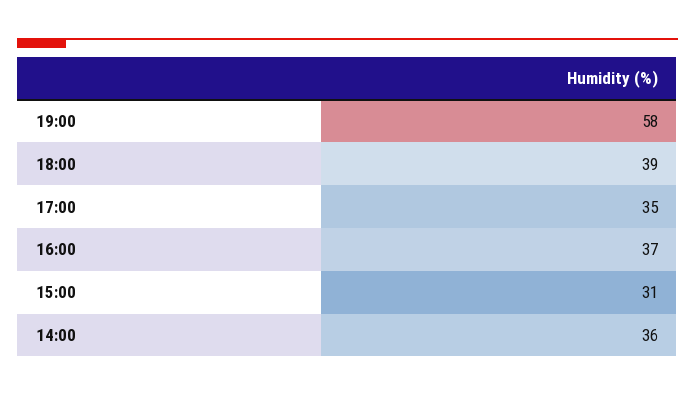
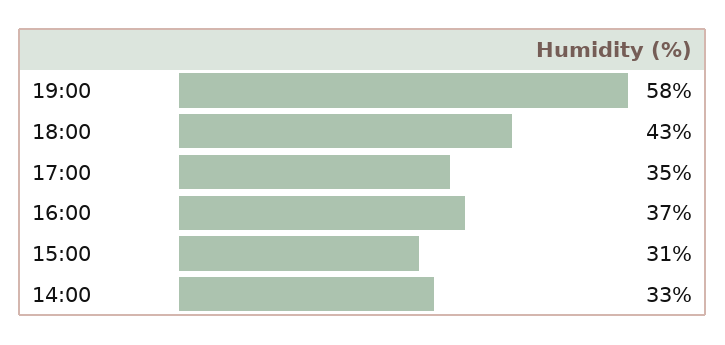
18:00: 39 -> 43
14:00: 36 -> 33

